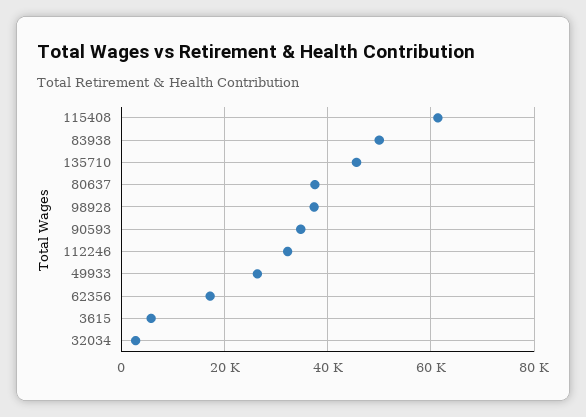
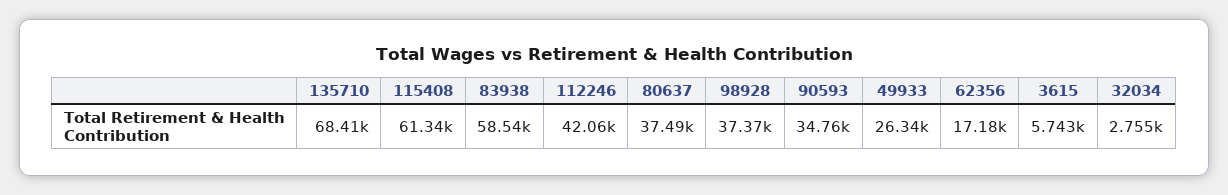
83938: 50000 -> 58540
135710: 46000 -> 68410
112246: 32000 -> 42060

